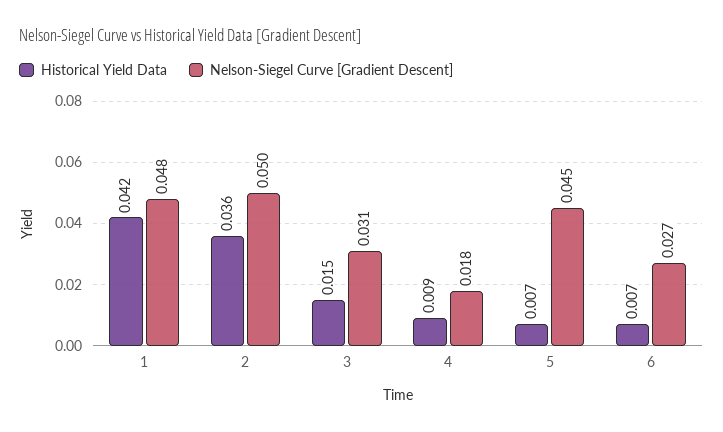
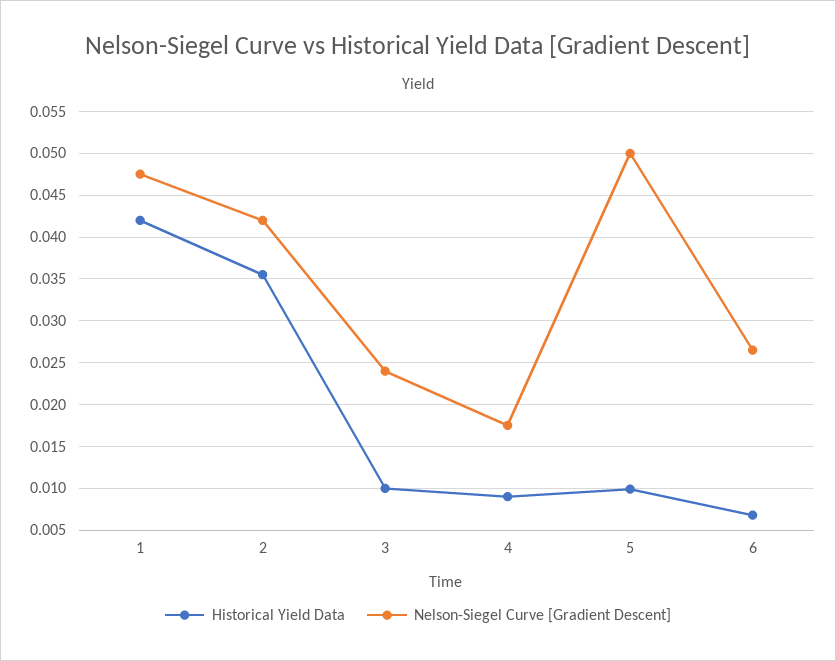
Nelson-Siegel Curve [Gradient Descent], 2: 0.05 -> 0.042
Historical Yield Data, 3: 0.015 -> 0.01
Nelson-Siegel Curve [Gradient Descent], 3: 0.031 -> 0.024
Historical Yield Data, 5: 0.007 -> 0.01
Nelson-Siegel Curve [Gradient Descent], 5: 0.045 -> 0.05

